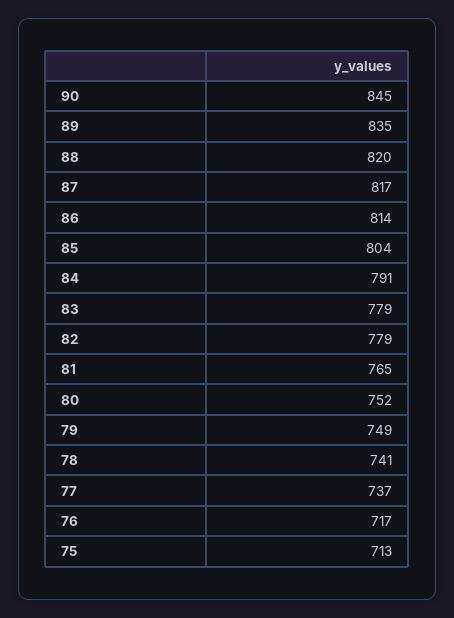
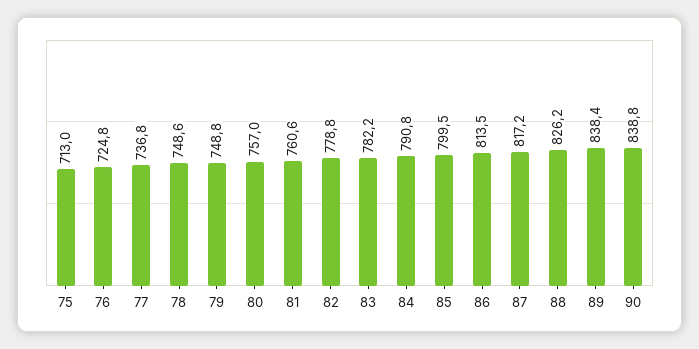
90: 845 -> 838.8
89: 835 -> 838.4
88: 820 -> 826.2
85: 804 -> 799.5
83: 779 -> 782.2
81: 765 -> 760.6
80: 752 -> 757
78: 741 -> 748.6
76: 717 -> 724.8

